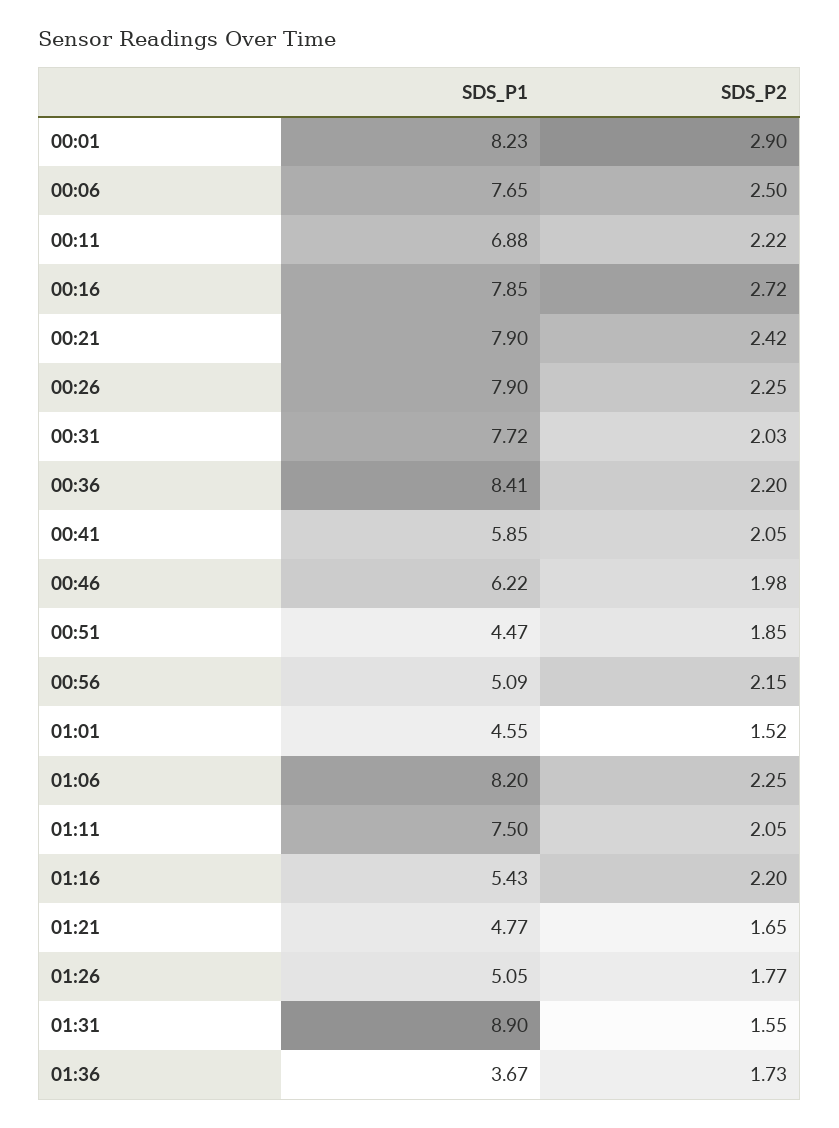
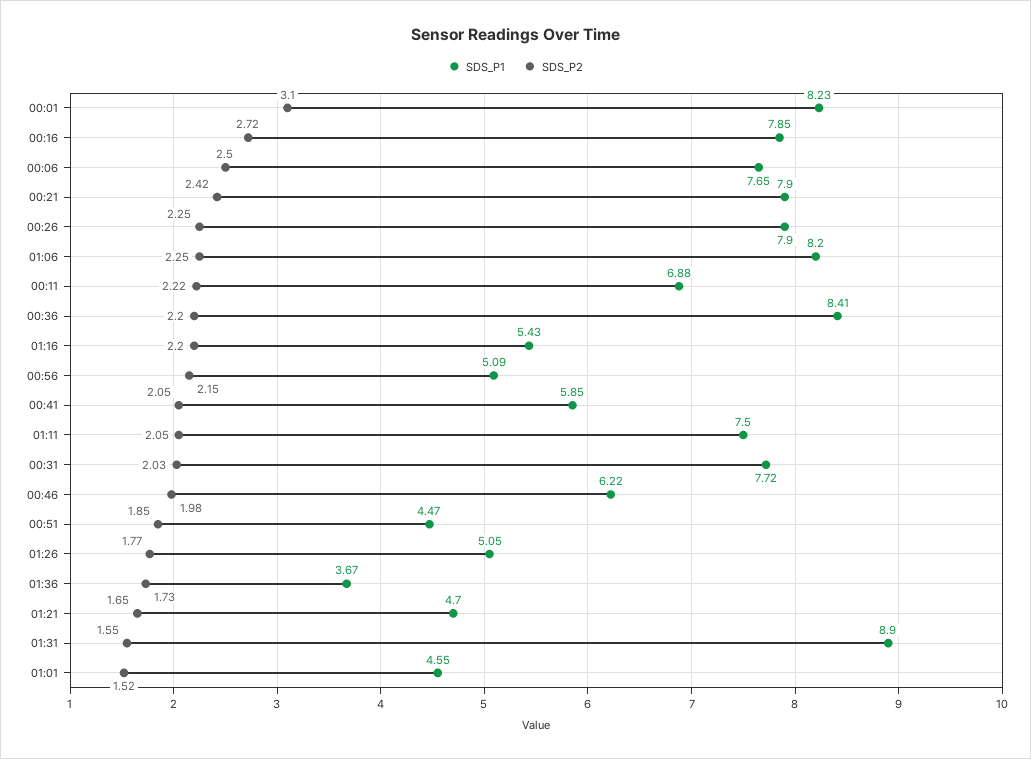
SDS_P2, 00:01: 2.9 -> 3.1
SDS_P1, 01:21: 4.77 -> 4.7

